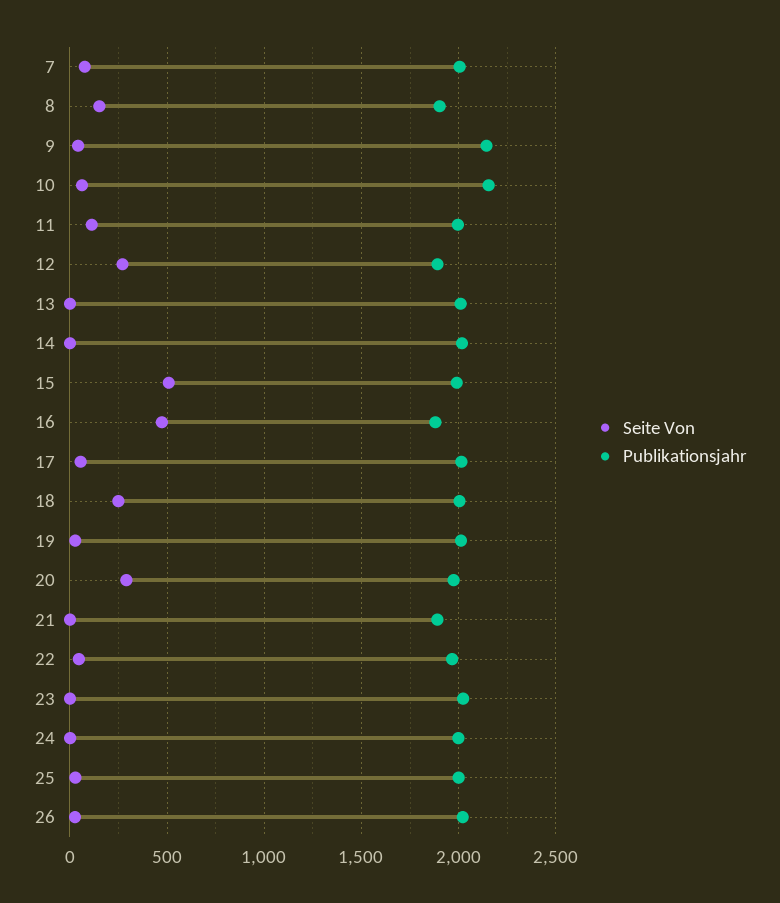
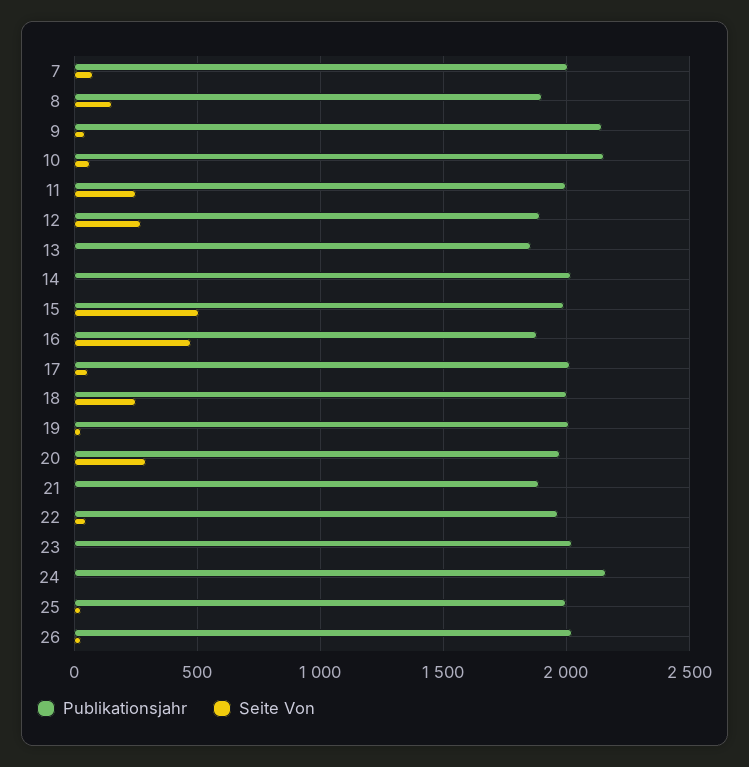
Seite Von, 11: 100 -> 250
Publikationsjahr, 13: 2000 -> 1850
Publikationsjahr, 24: 2000 -> 2150

